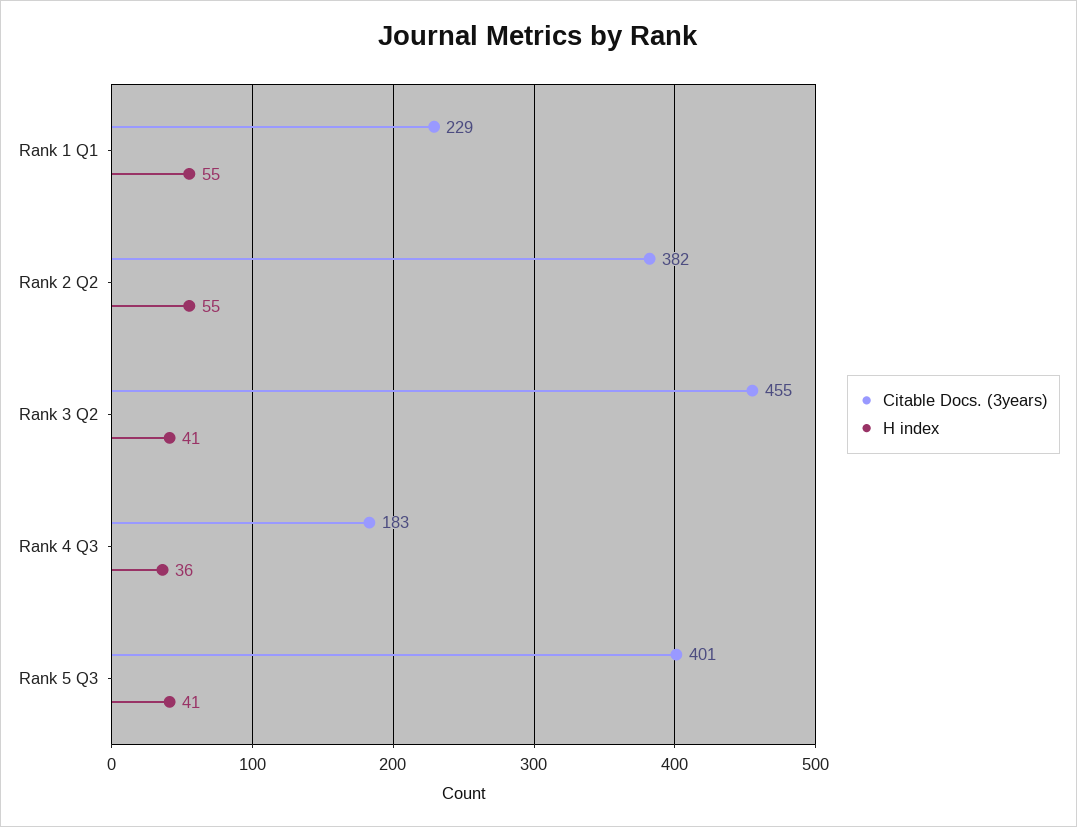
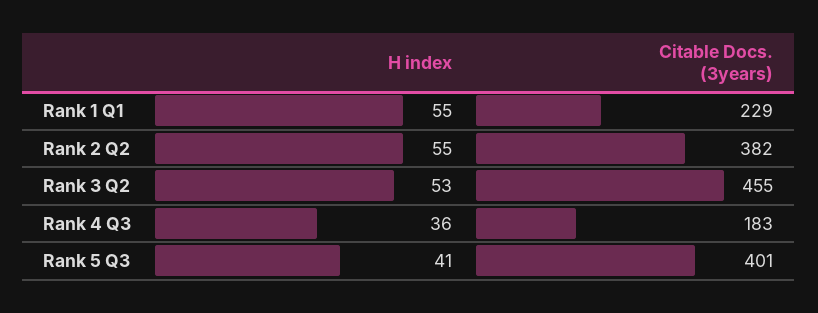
H index, Rank 3 Q2: 41 -> 53

